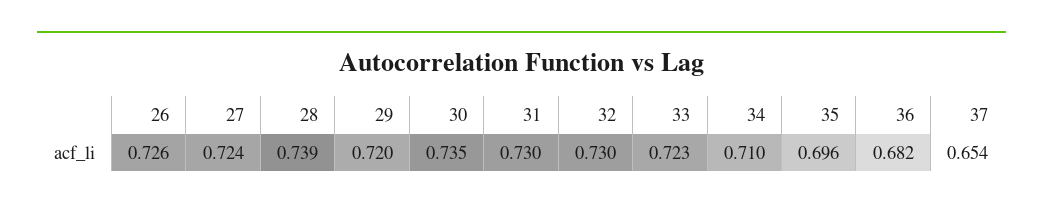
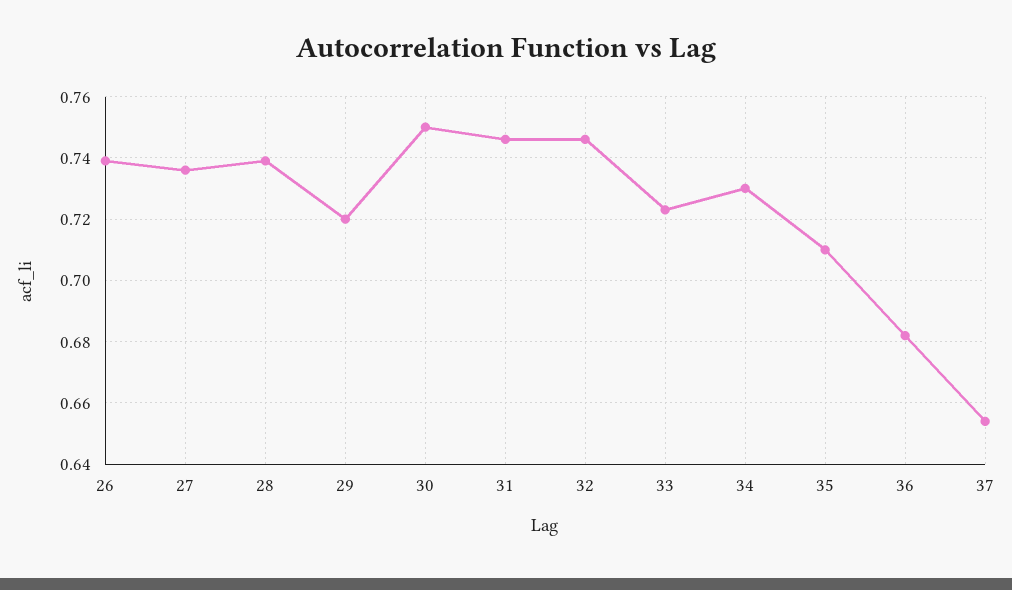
26: 0.726 -> 0.74
27: 0.724 -> 0.735
30: 0.735 -> 0.75
31: 0.73 -> 0.745
32: 0.73 -> 0.745
34: 0.71 -> 0.73
35: 0.696 -> 0.71

